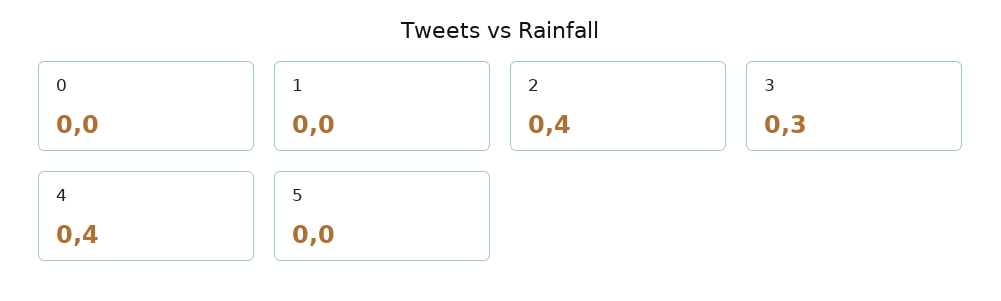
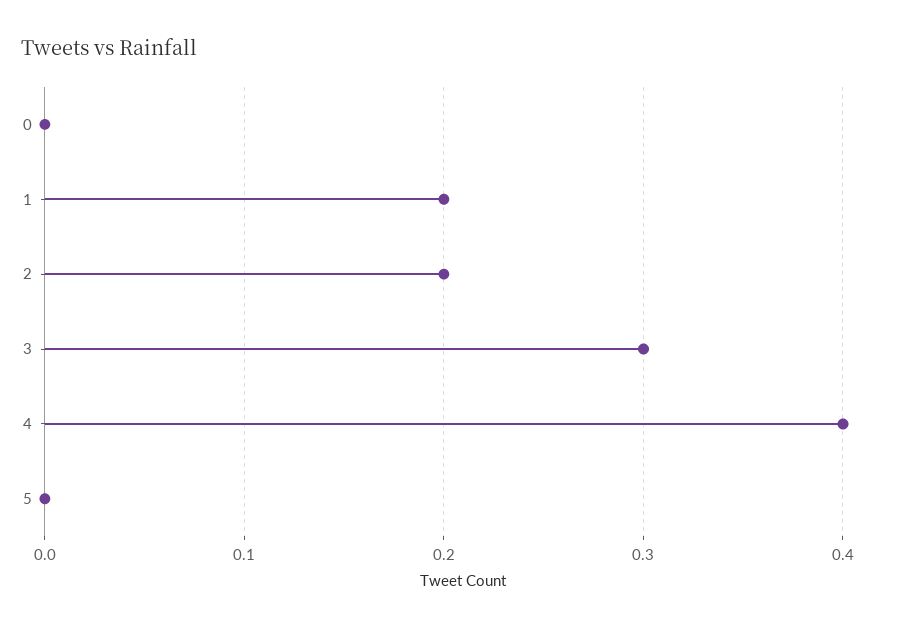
1: 0 -> 0.2
2: 0.4 -> 0.2

